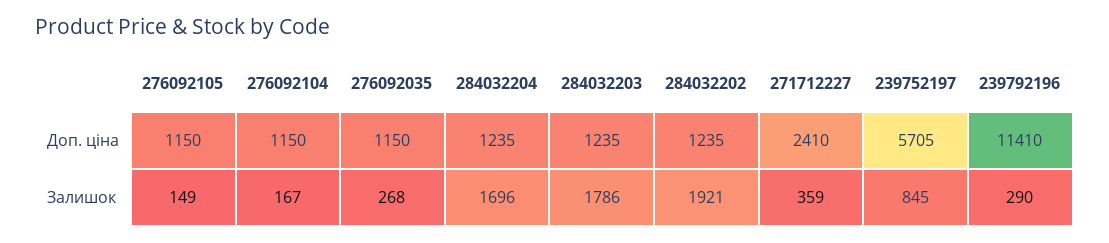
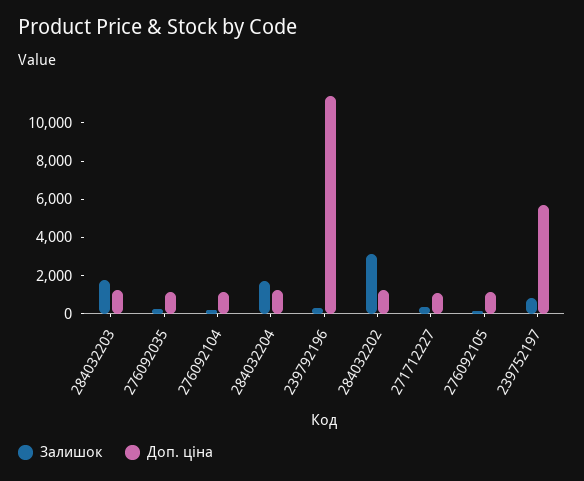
Доп. ціна, 271712227: 2410 -> 1000
Залишок, 284032202: 1921 -> 3000

